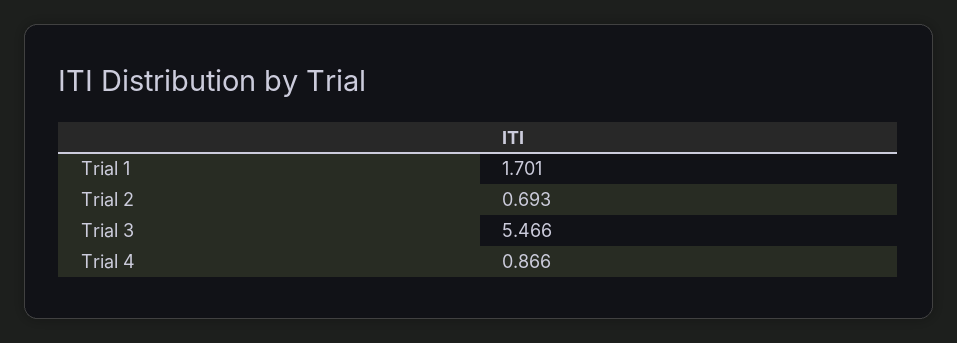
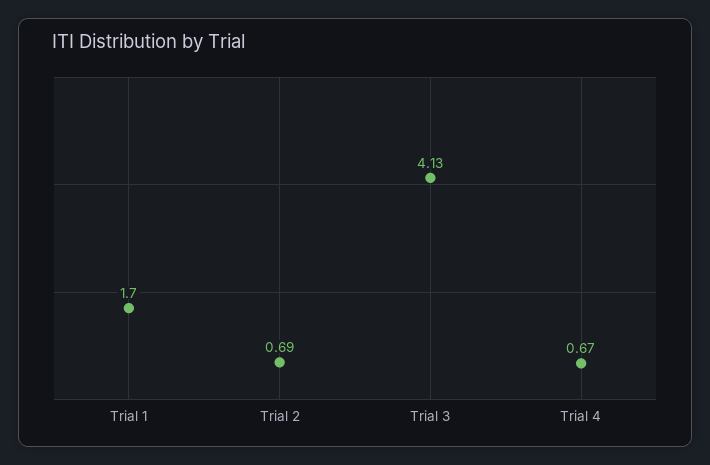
Trial 3: 5.466 -> 4.13
Trial 4: 0.866 -> 0.67

